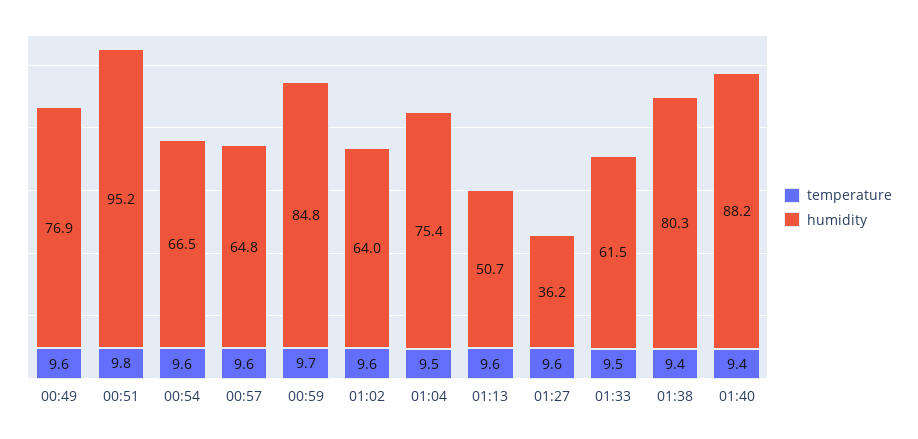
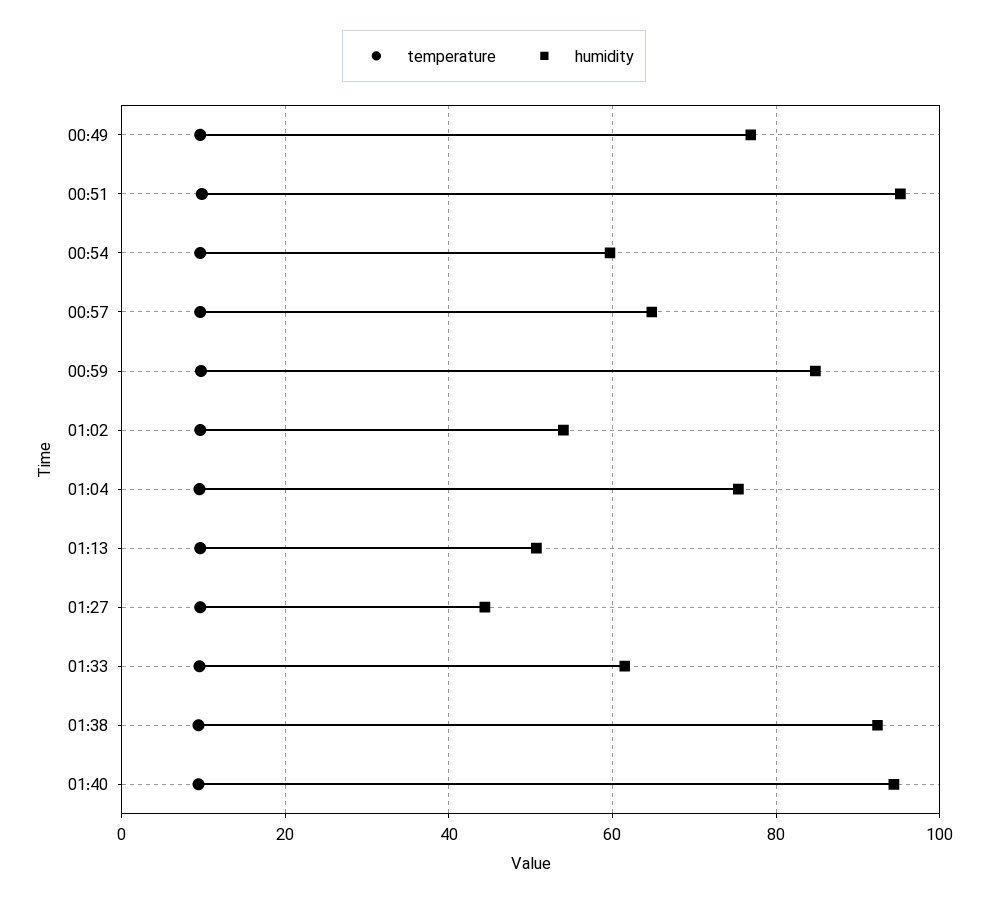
humidity, 00:54: 66.5 -> 60
humidity, 01:02: 64 -> 54
humidity, 01:27: 36.2 -> 44
humidity, 01:38: 80.3 -> 92
humidity, 01:40: 88.2 -> 94

